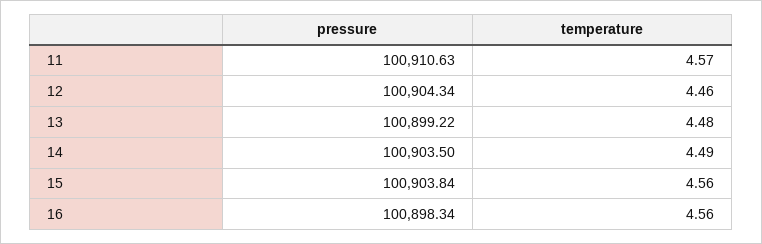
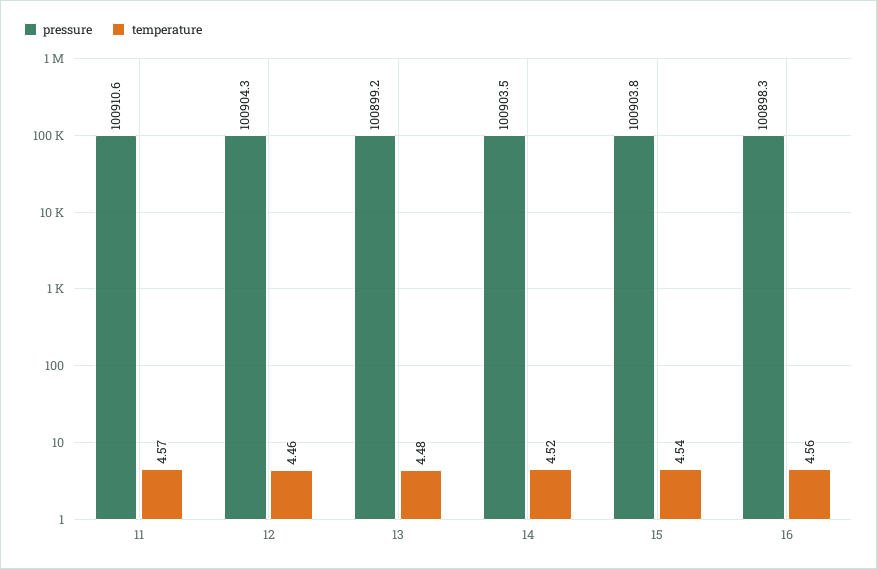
temperature, 14: 4.49 -> 4.52
temperature, 15: 4.56 -> 4.54

